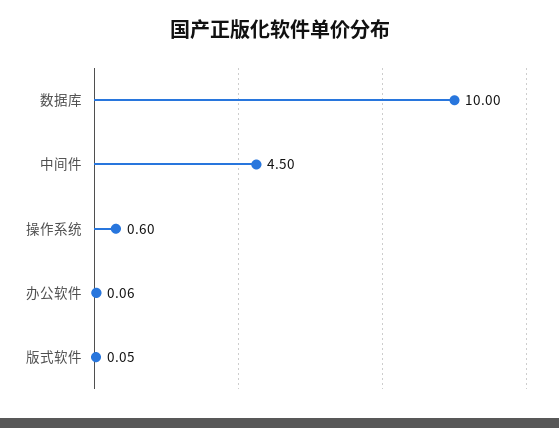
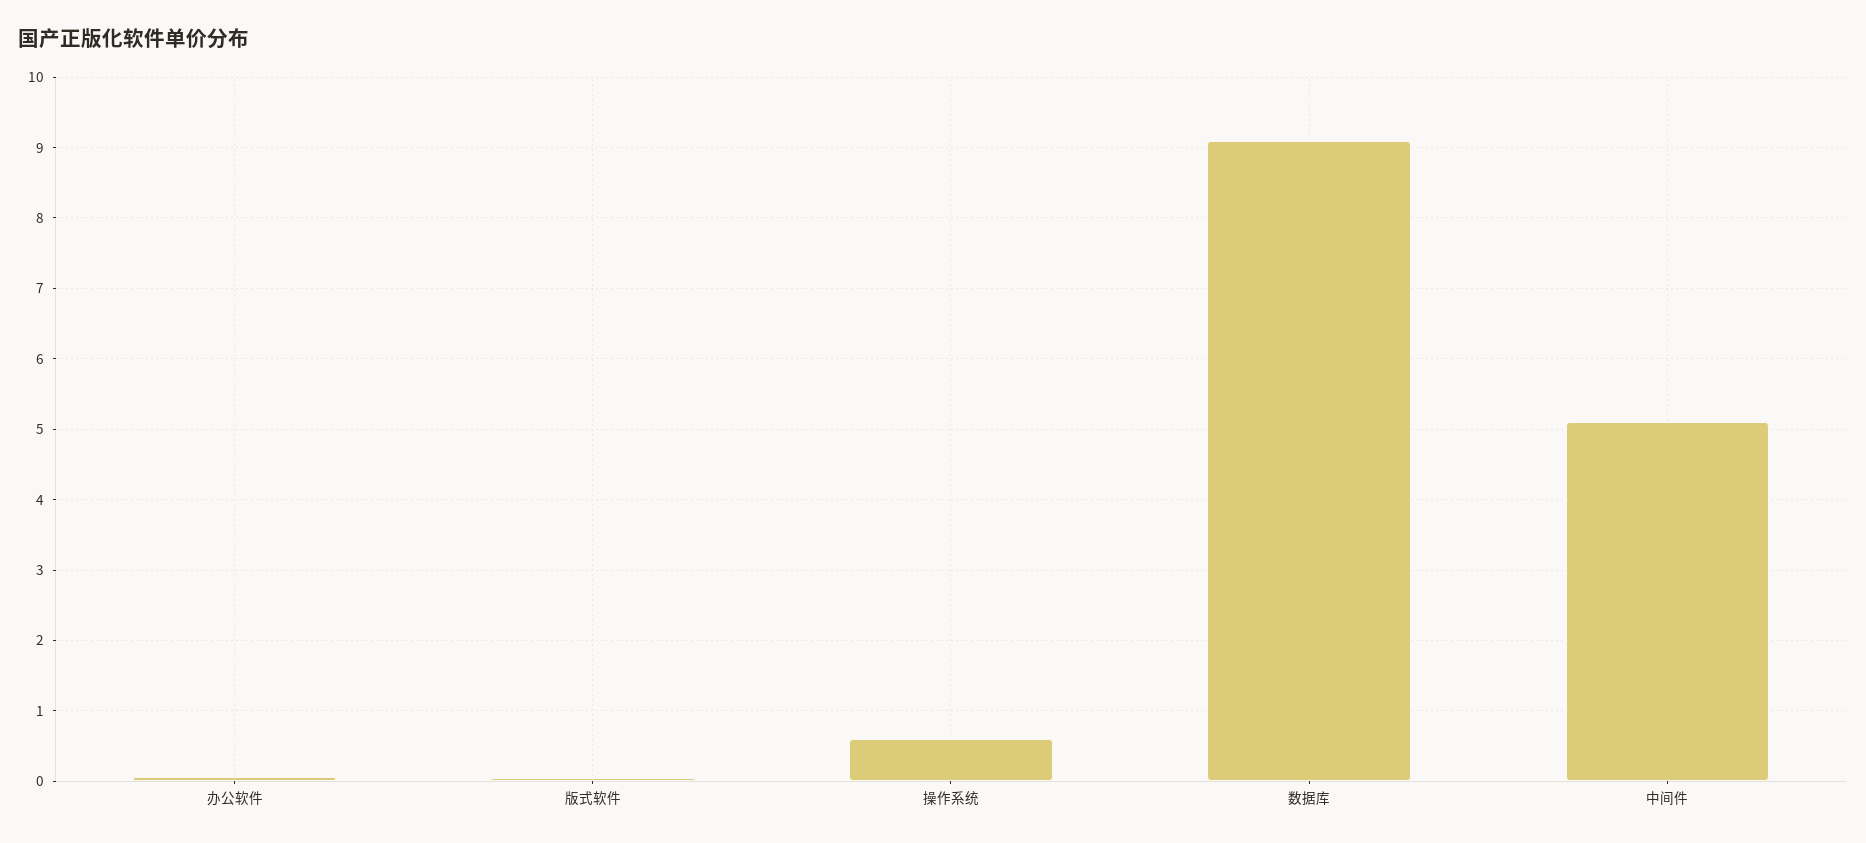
数据库: 10 -> 9.1
中间件: 4.5 -> 5.1

